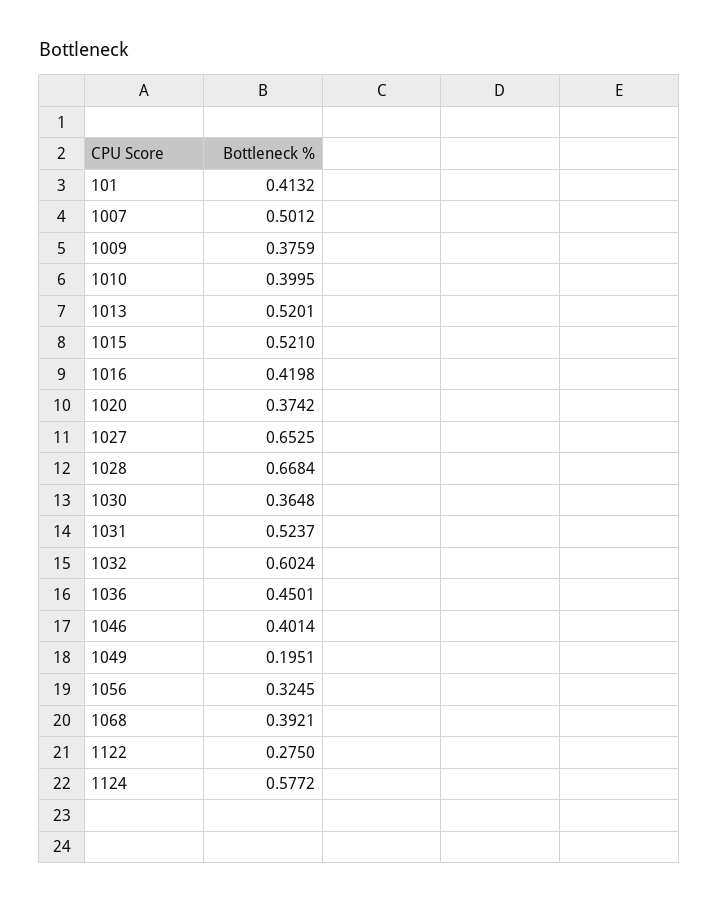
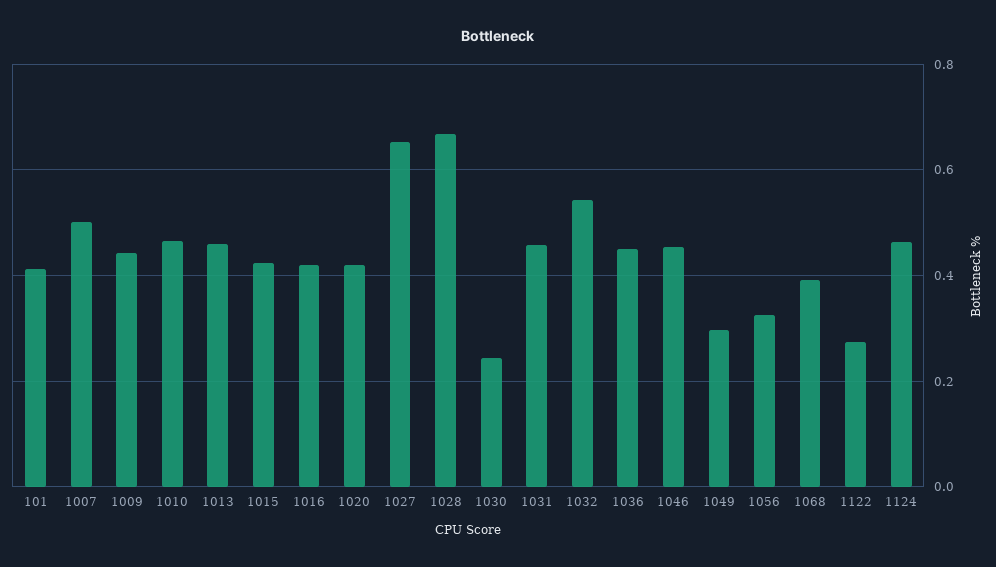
1009: 0.3759 -> 0.44
1010: 0.3995 -> 0.46
1013: 0.5201 -> 0.46
1015: 0.521 -> 0.42
1020: 0.3742 -> 0.42
1030: 0.3648 -> 0.24
1031: 0.5237 -> 0.46
1032: 0.6024 -> 0.54
1046: 0.4014 -> 0.46
1049: 0.1951 -> 0.3
1124: 0.5772 -> 0.46

